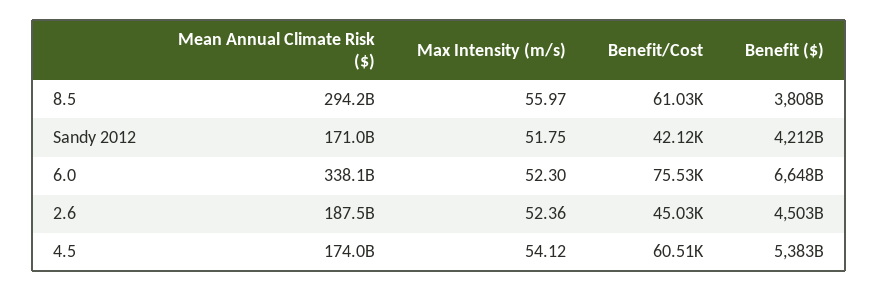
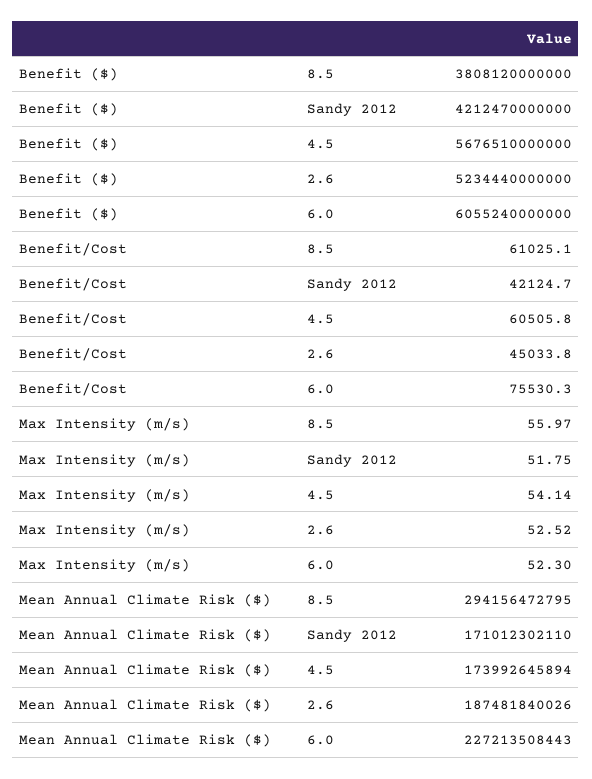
Mean Annual Climate Risk ($), 6.0: 338100000000 -> 227213508443
Benefit ($), 6.0: 6648000000000 -> 6055240000000
Max Intensity (m/s), 2.6: 52.36 -> 52.52
Benefit ($), 2.6: 4503000000000 -> 5234440000000
Max Intensity (m/s), 4.5: 54.12 -> 54.14
Benefit ($), 4.5: 5383000000000 -> 5676510000000

